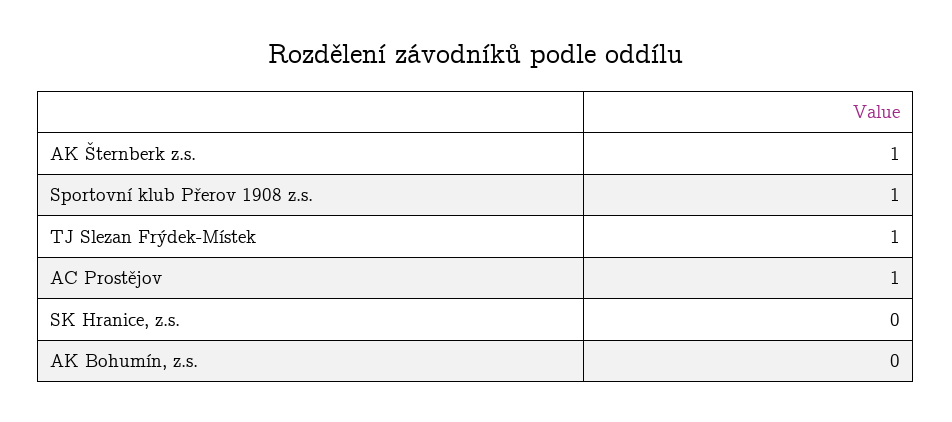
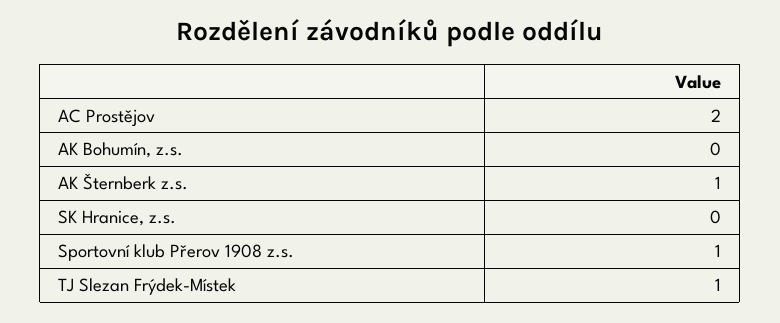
AC Prostějov: 1 -> 2

